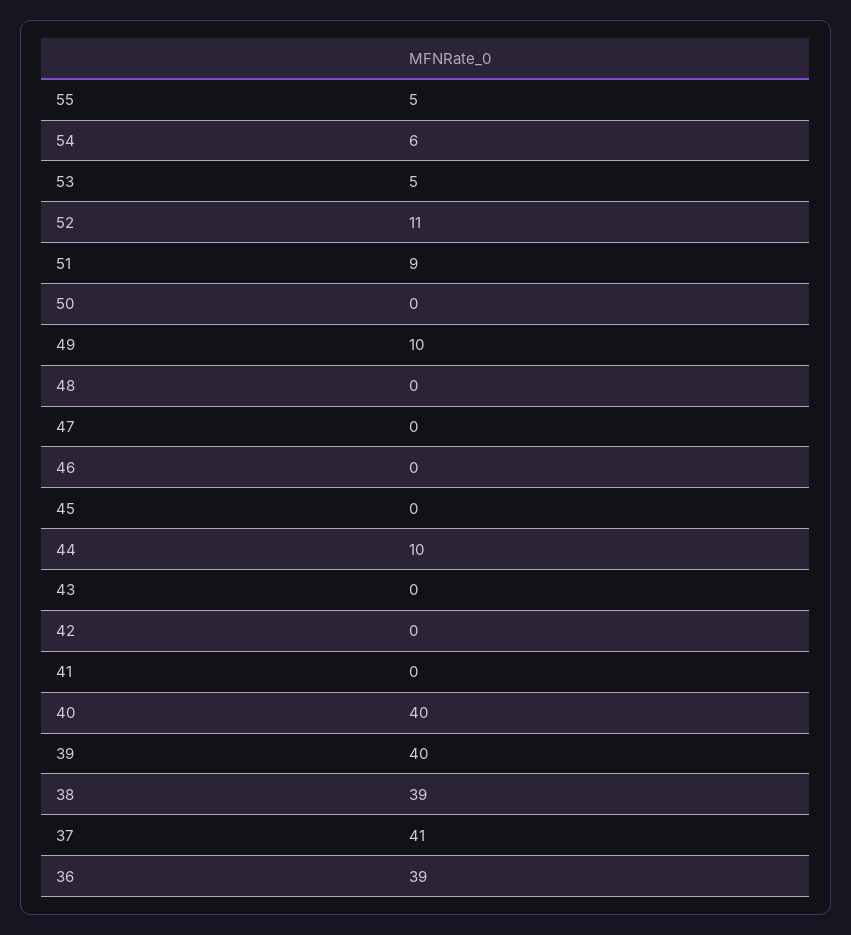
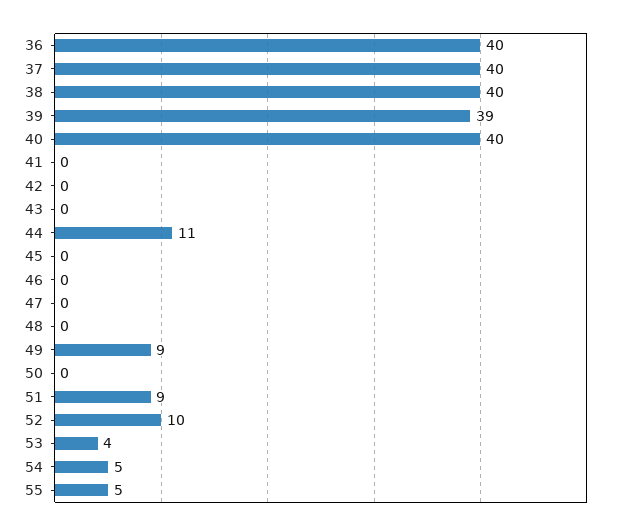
54: 6 -> 5
53: 5 -> 4
52: 11 -> 10
49: 10 -> 9
44: 10 -> 11
39: 40 -> 39
38: 39 -> 40
37: 41 -> 40
36: 39 -> 40

